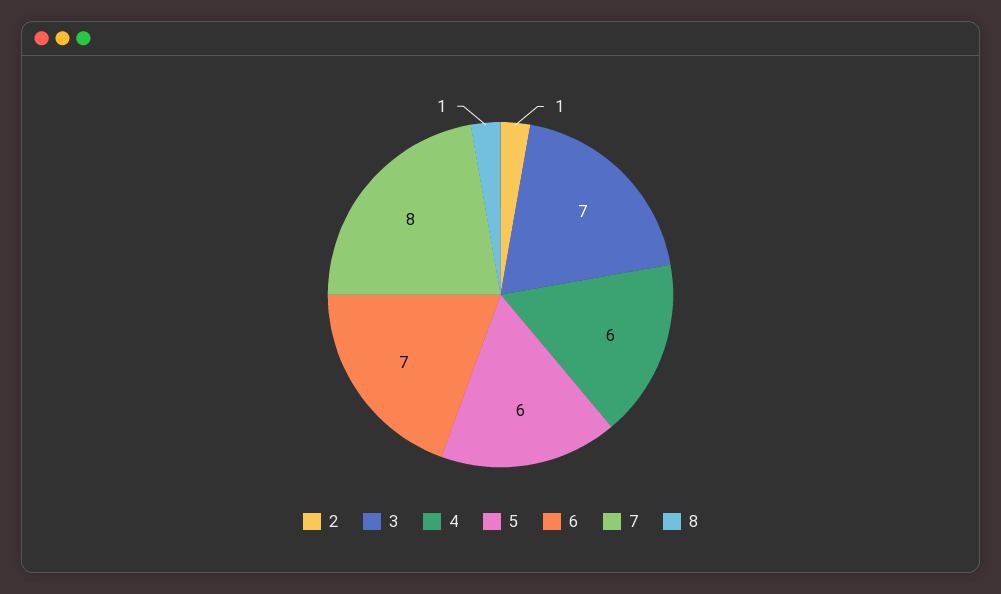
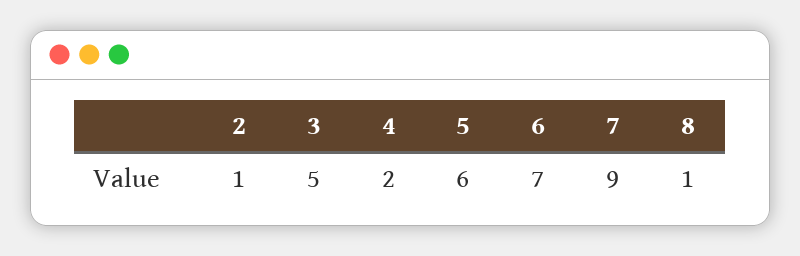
3: 7 -> 5
4: 6 -> 2
7: 8 -> 9

